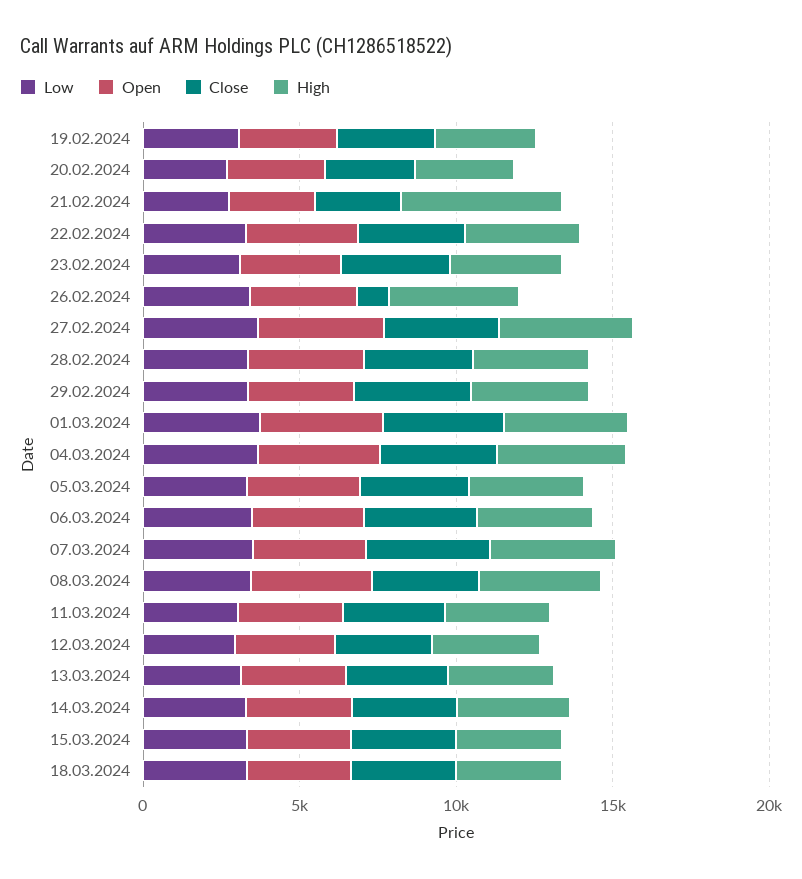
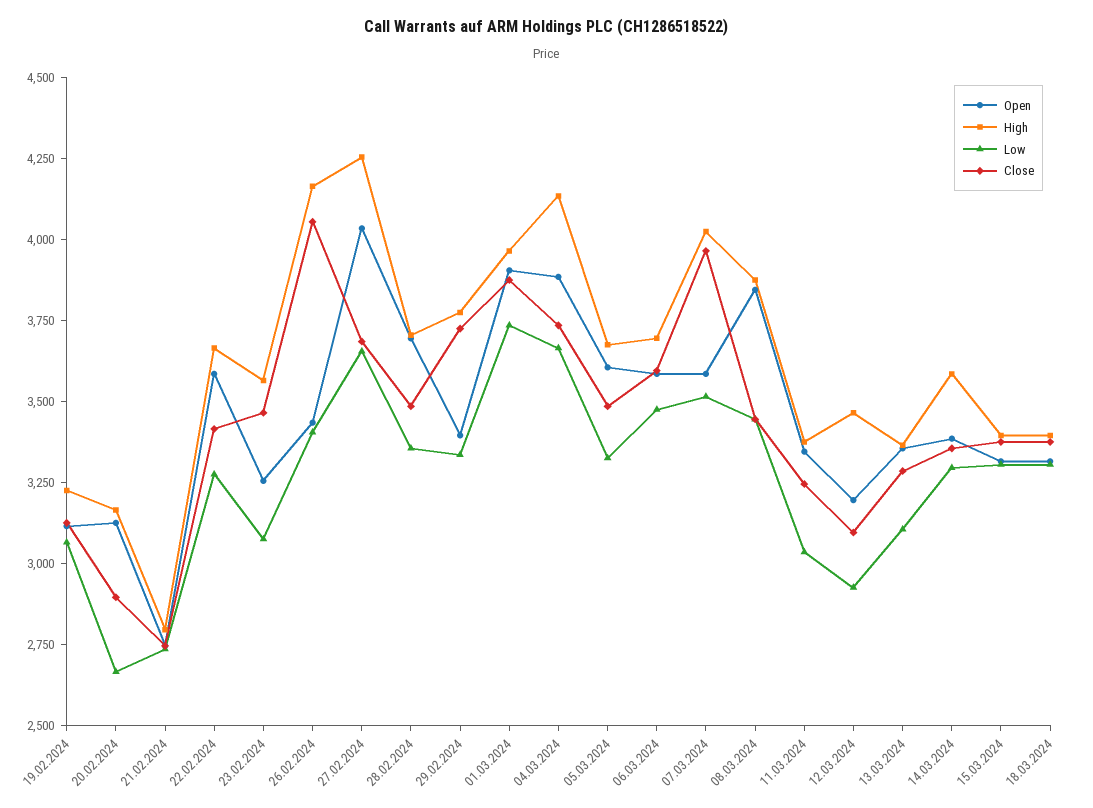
High, 21.02.2024: 5000 -> 2800
Close, 26.02.2024: 1000 -> 4050

